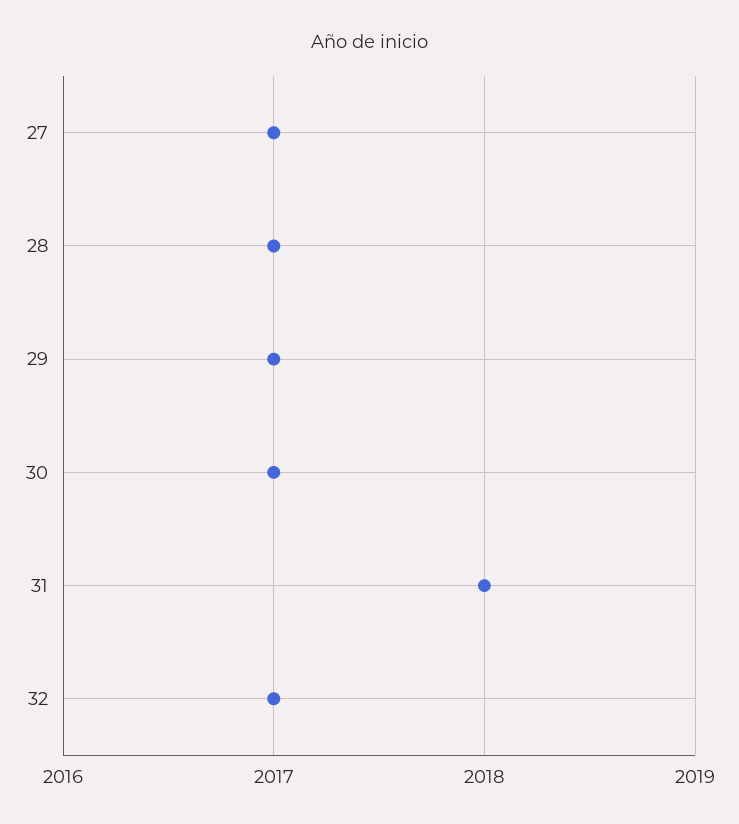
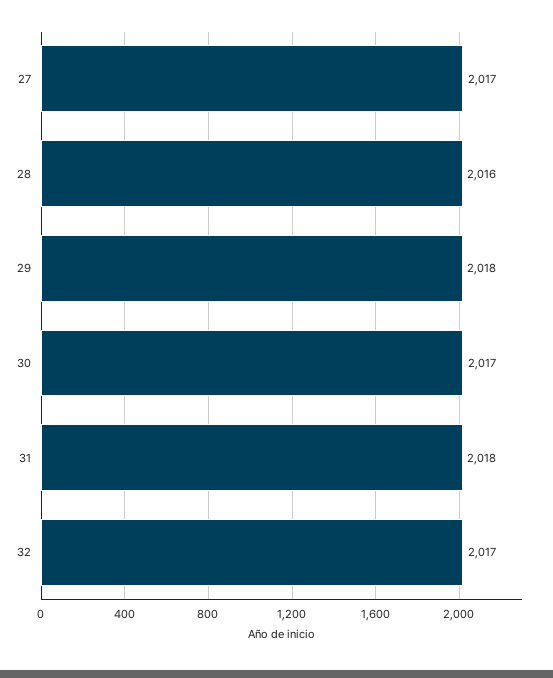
28: 2017 -> 2016
29: 2017 -> 2018

